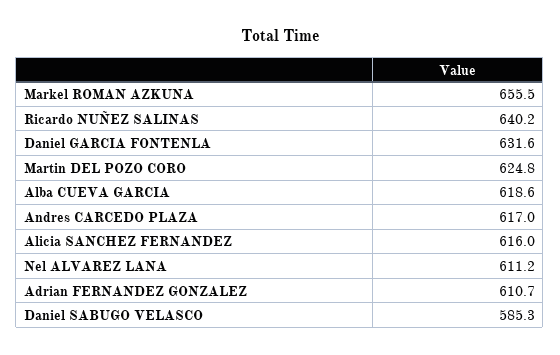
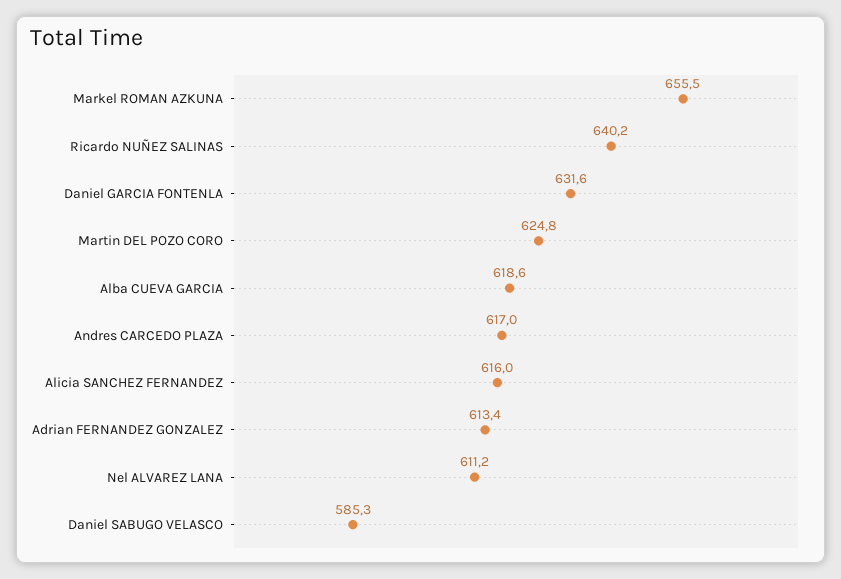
Adrian FERNANDEZ GONZALEZ: 610.7 -> 613.4

